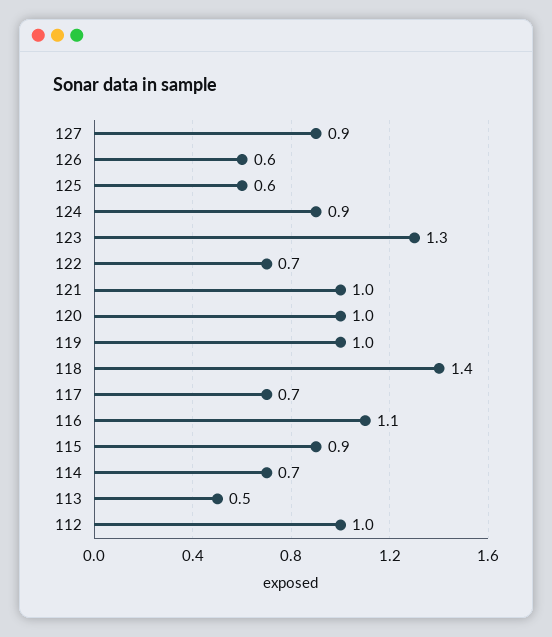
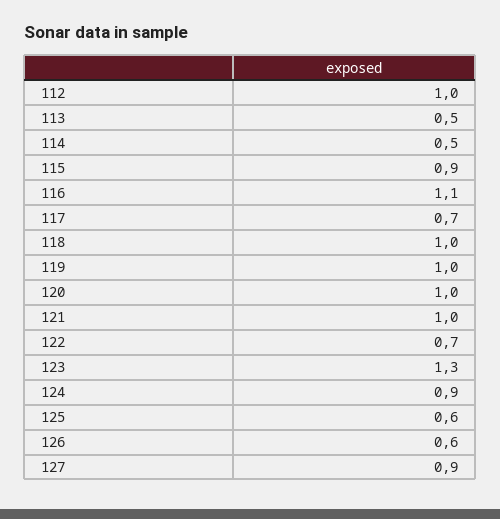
118: 1.4 -> 1
114: 0.7 -> 0.5

